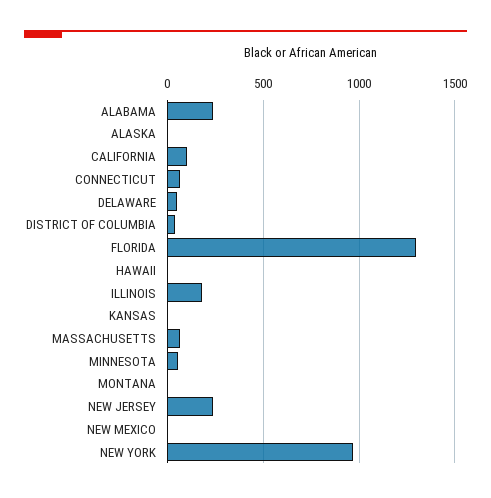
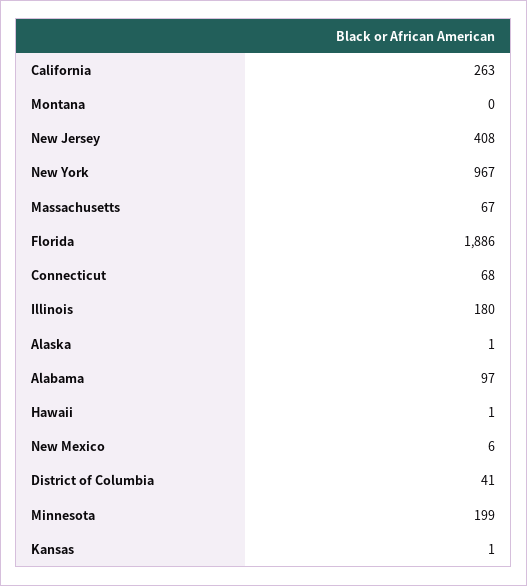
ALABAMA: 250 -> 97
CALIFORNIA: 100 -> 263
DELAWARE: 50 -> none
FLORIDA: 1300 -> 1886
MINNESOTA: 50 -> 199
NEW JERSEY: 250 -> 408

